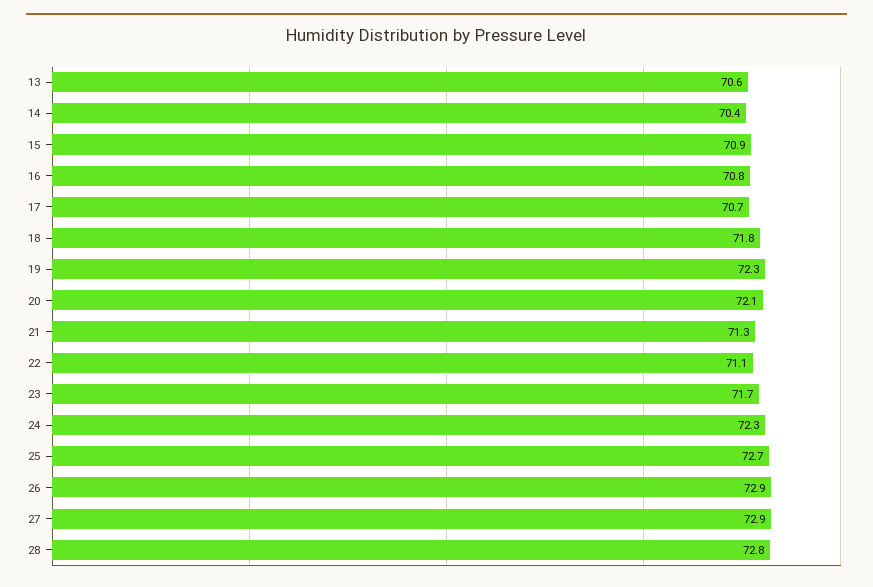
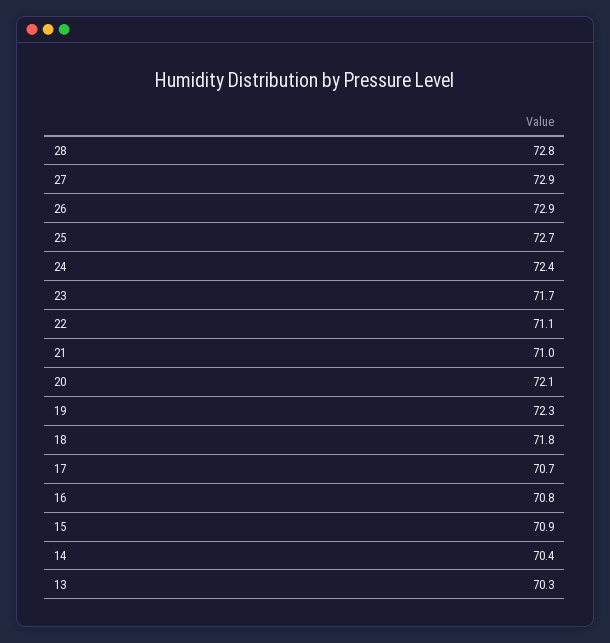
13: 70.6 -> 70.3
21: 71.3 -> 71
24: 72.3 -> 72.4

